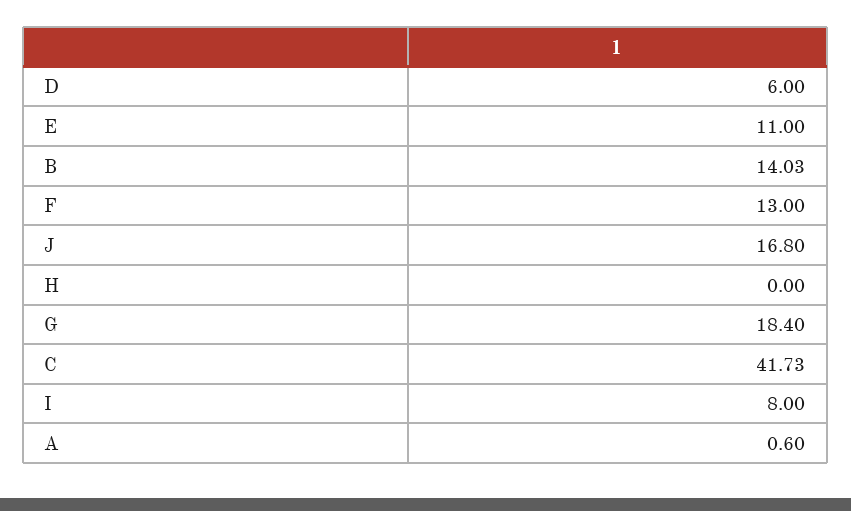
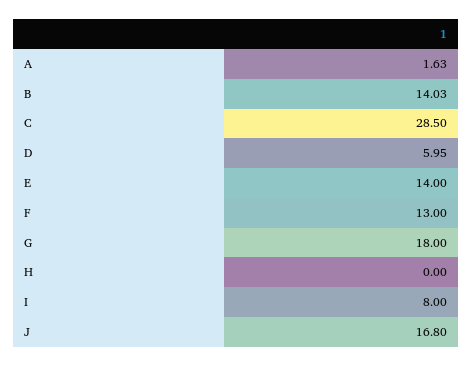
D: 6 -> 5.95
E: 11 -> 14
G: 18.4 -> 18
C: 41.73 -> 28.5
A: 0.6 -> 1.63

